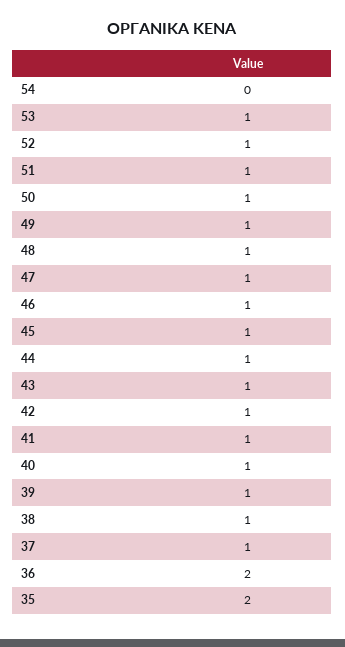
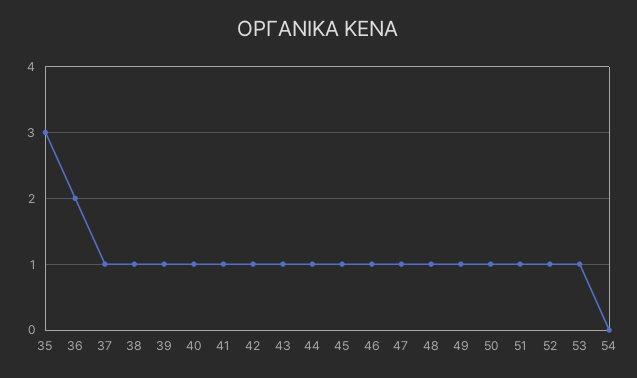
35: 2 -> 3

